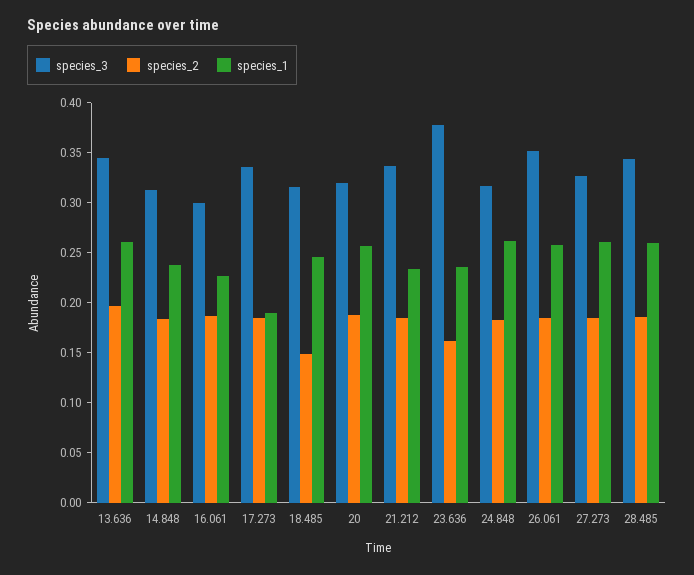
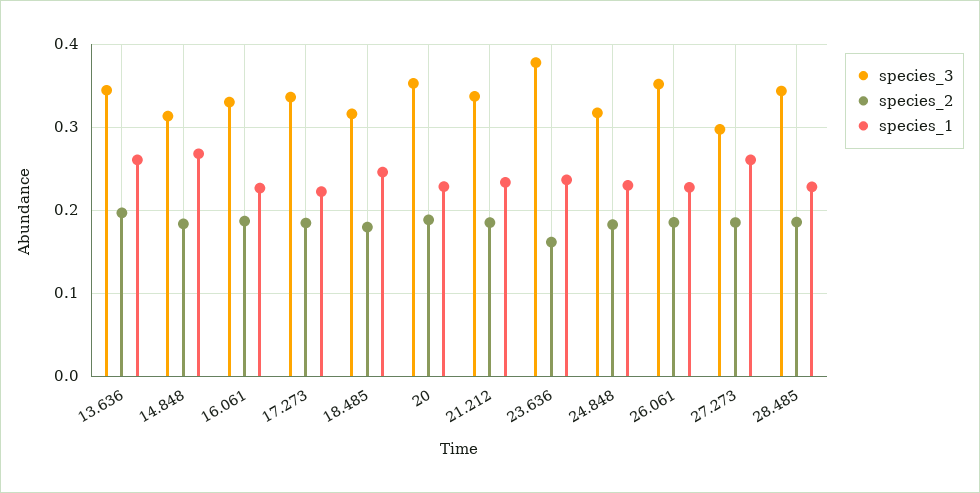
species_1, 14.848: 0.24 -> 0.27
species_3, 16.061: 0.3 -> 0.33
species_1, 17.273: 0.19 -> 0.22
species_2, 18.485: 0.15 -> 0.18
species_3, 20: 0.32 -> 0.35
species_1, 20: 0.26 -> 0.23
species_1, 24.848: 0.26 -> 0.23
species_1, 26.061: 0.26 -> 0.23
species_3, 27.273: 0.33 -> 0.3
species_1, 28.485: 0.26 -> 0.23

